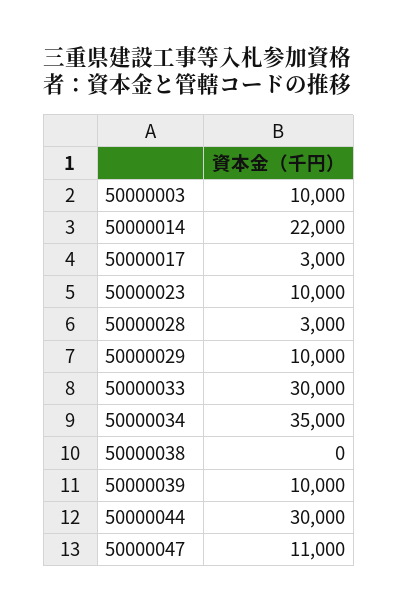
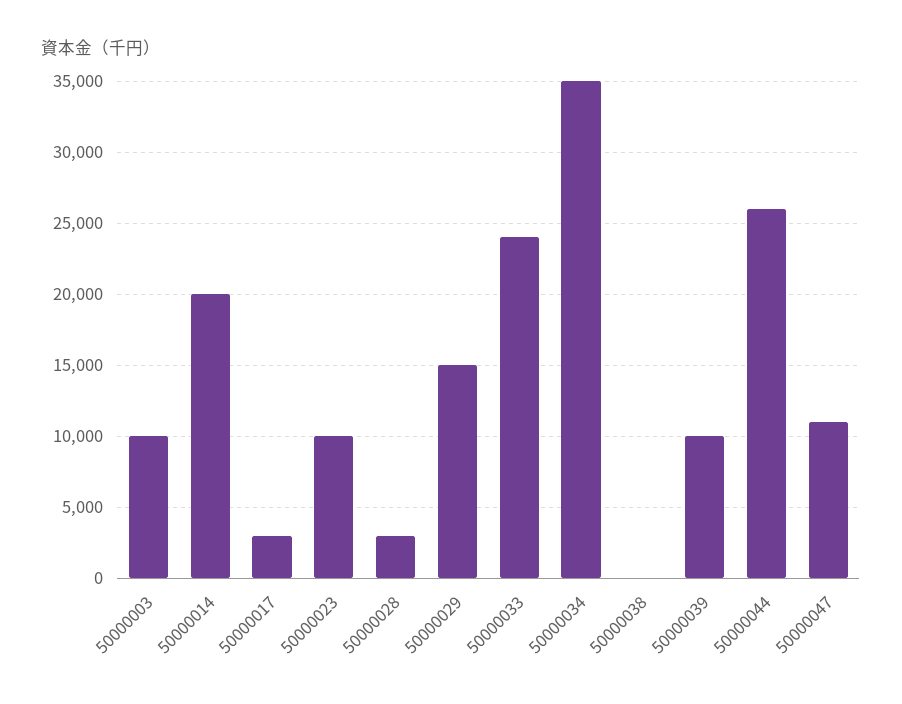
50000014: 22000 -> 20000
50000029: 10000 -> 15000
50000033: 30000 -> 24000
50000044: 30000 -> 26000

